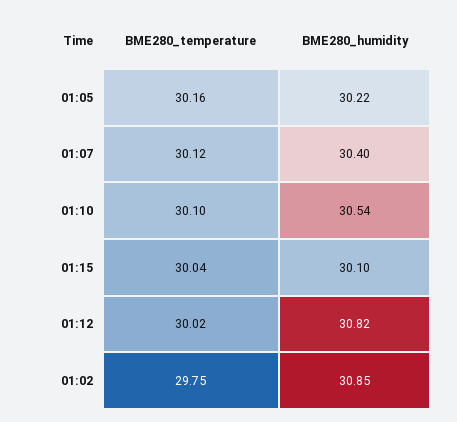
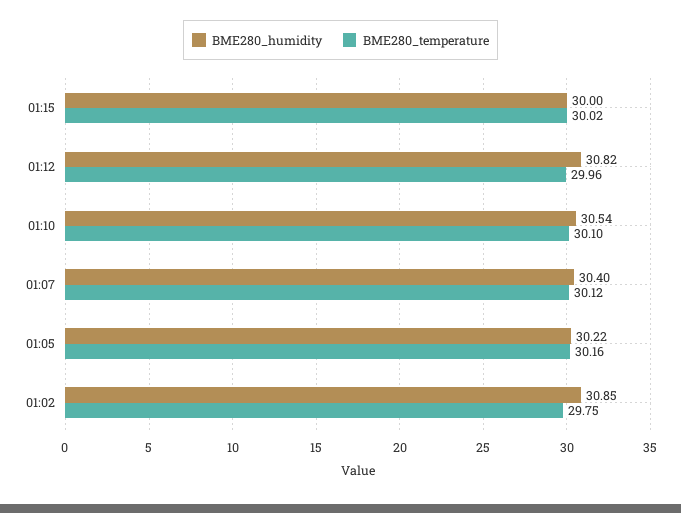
BME280_temperature, 01:15: 30.04 -> 30.02
BME280_humidity, 01:15: 30.1 -> 30
BME280_temperature, 01:12: 30.02 -> 29.96

